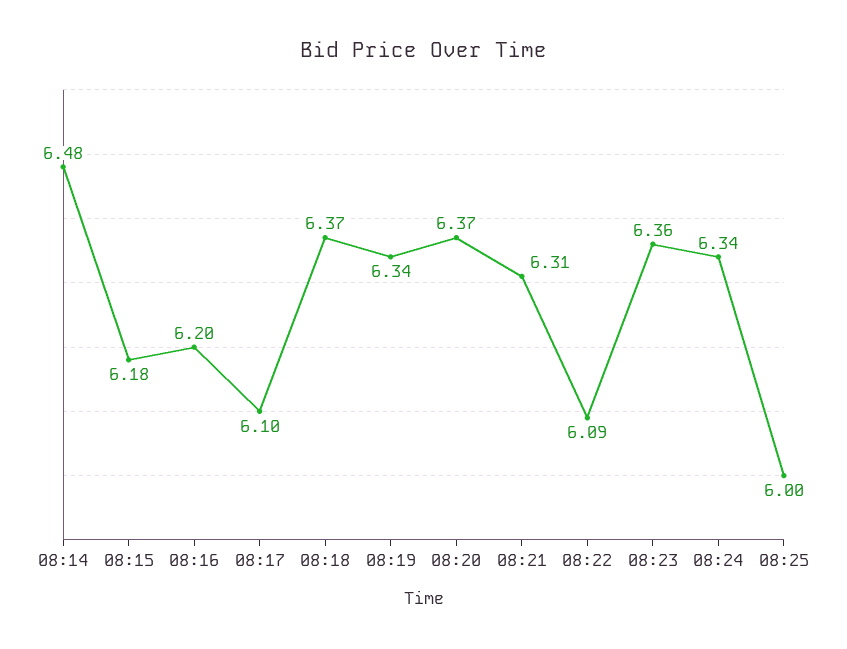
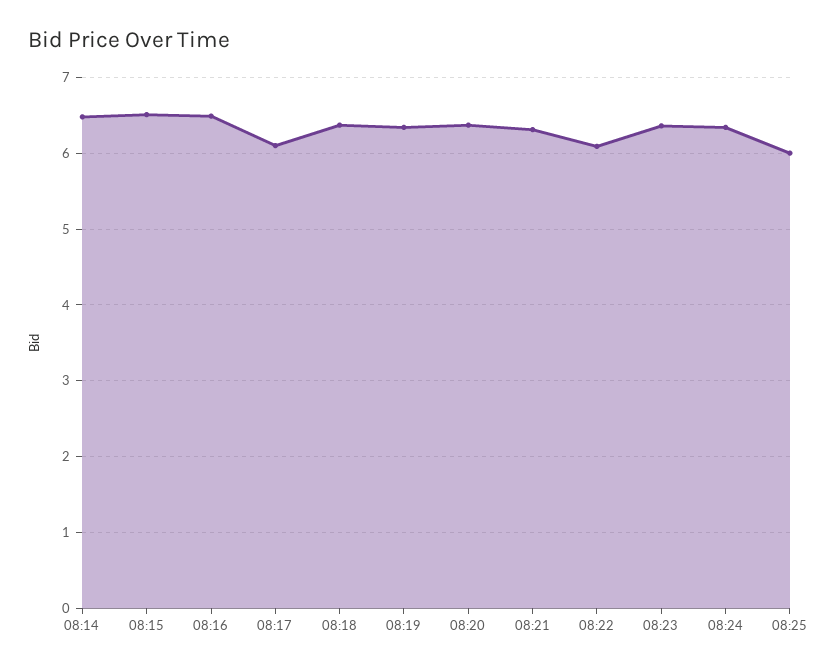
08:15: 6.18 -> 6.5
08:16: 6.2 -> 6.5

